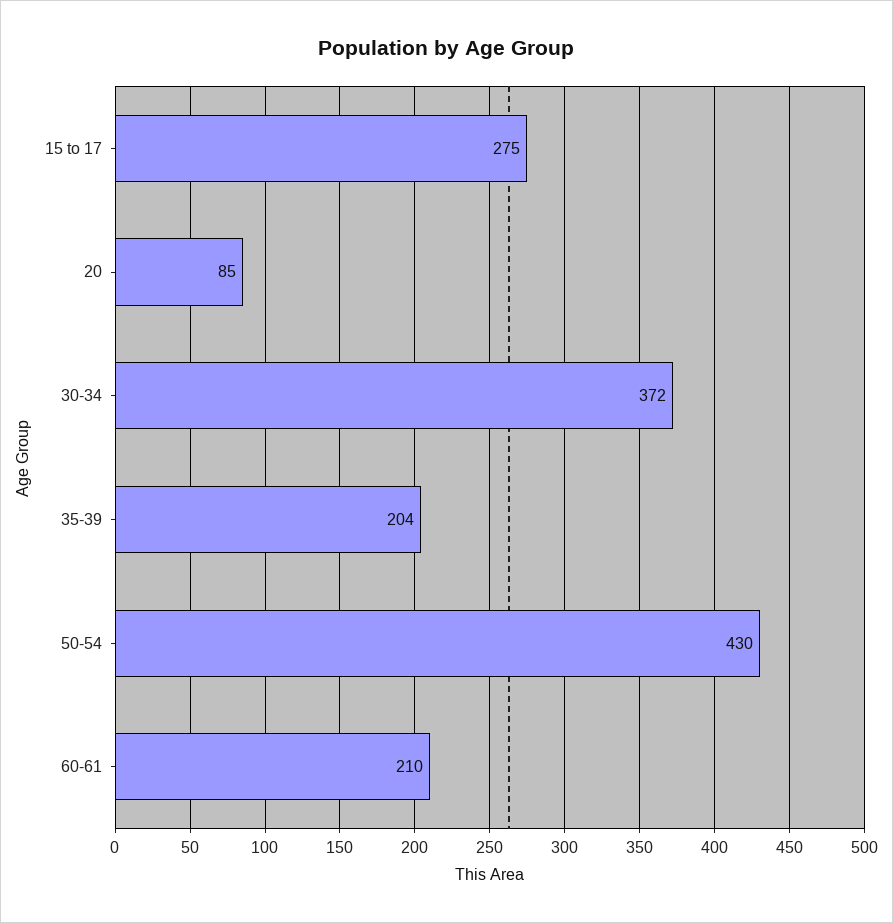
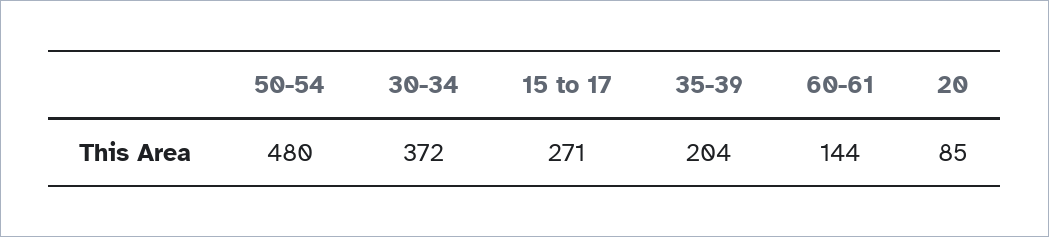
15 to 17: 275 -> 271
50-54: 430 -> 480
60-61: 210 -> 144

